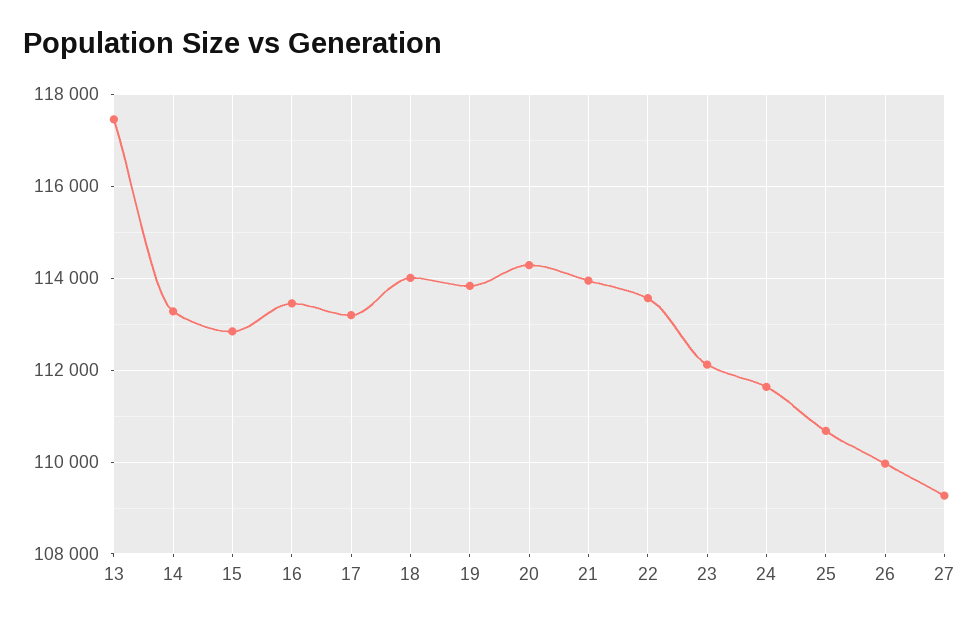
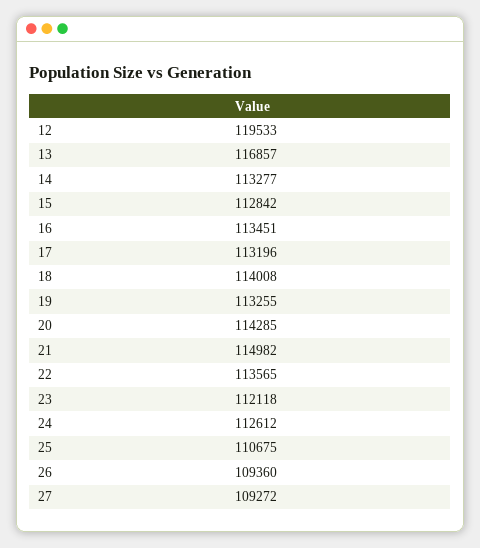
13: 117400 -> 116857
19: 113800 -> 113255
21: 114000 -> 114982
24: 111600 -> 112612
26: 110000 -> 109360
12: none -> 119533

